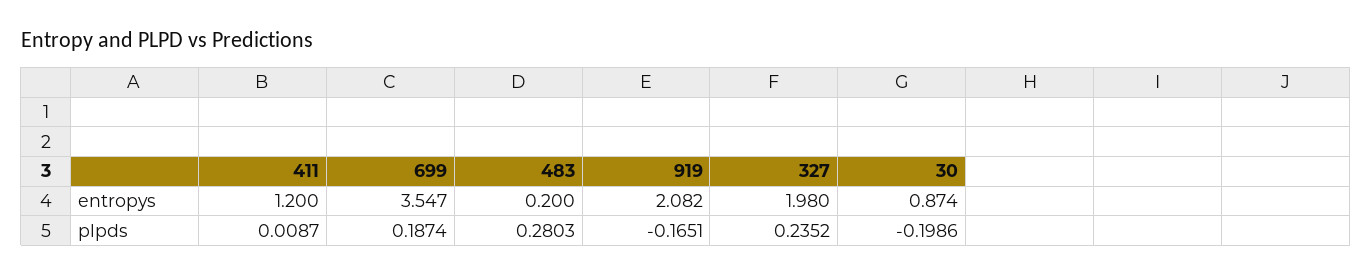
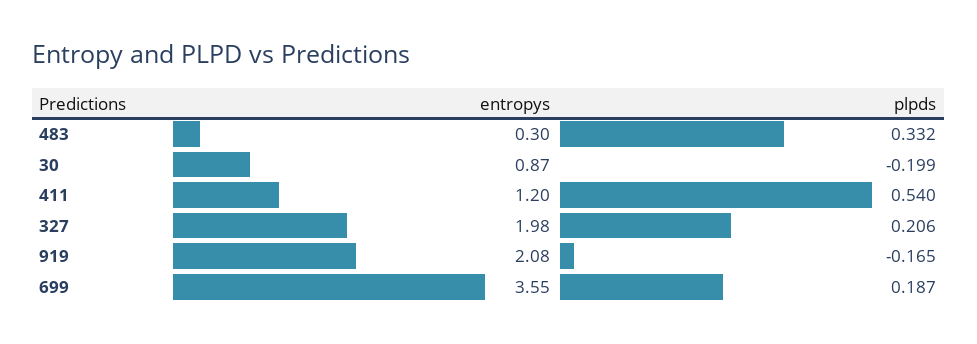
483, entropys: 0.2 -> 0.3
411, plpds: 0.0087 -> 0.54
483, plpds: 0.2803 -> 0.332
327, plpds: 0.2352 -> 0.206

